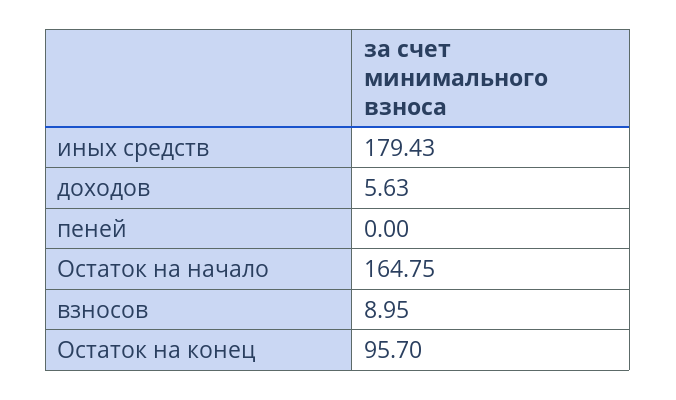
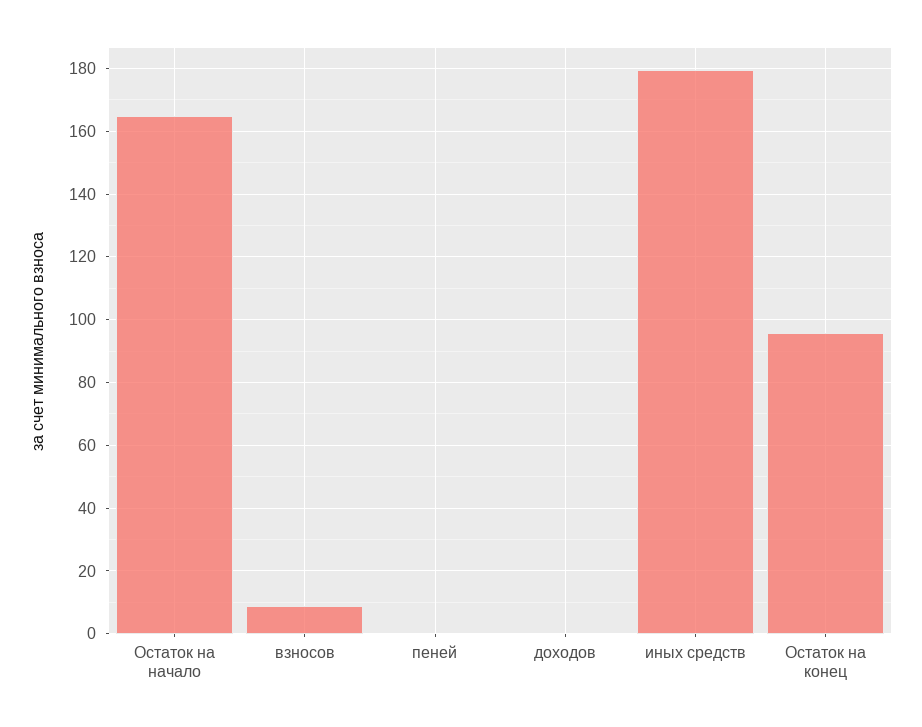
доходов: 5.63 -> 0

